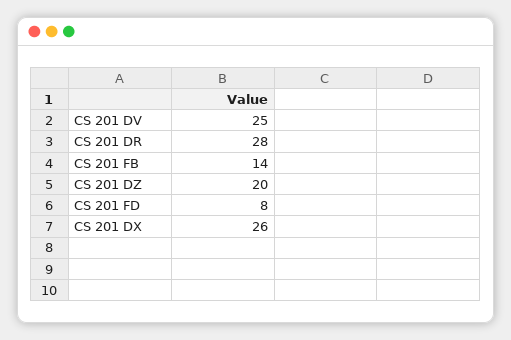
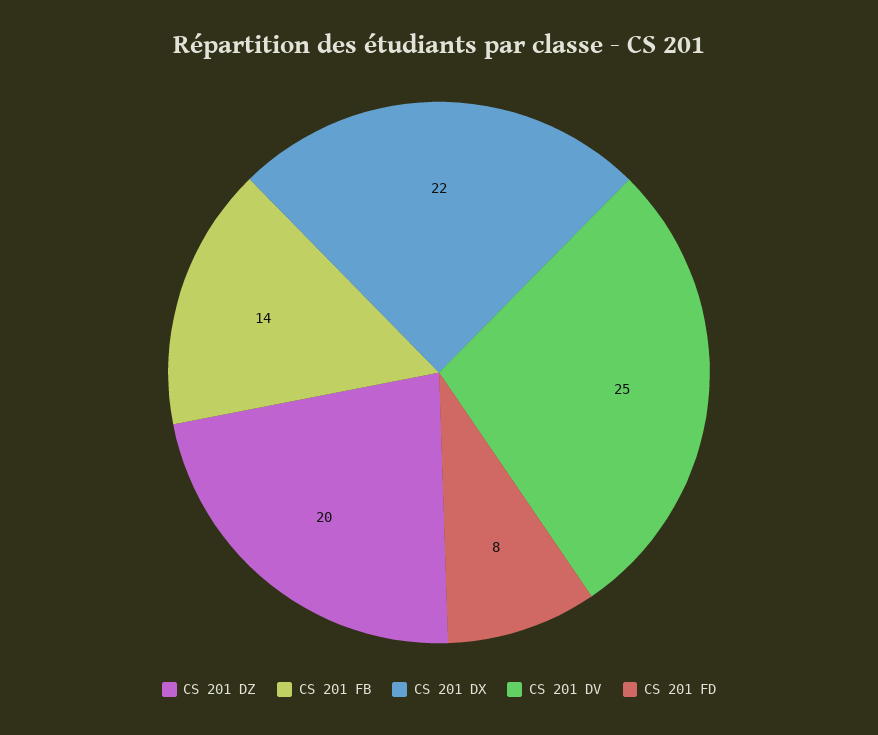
CS 201 DR: 28 -> none
CS 201 DX: 26 -> 22

